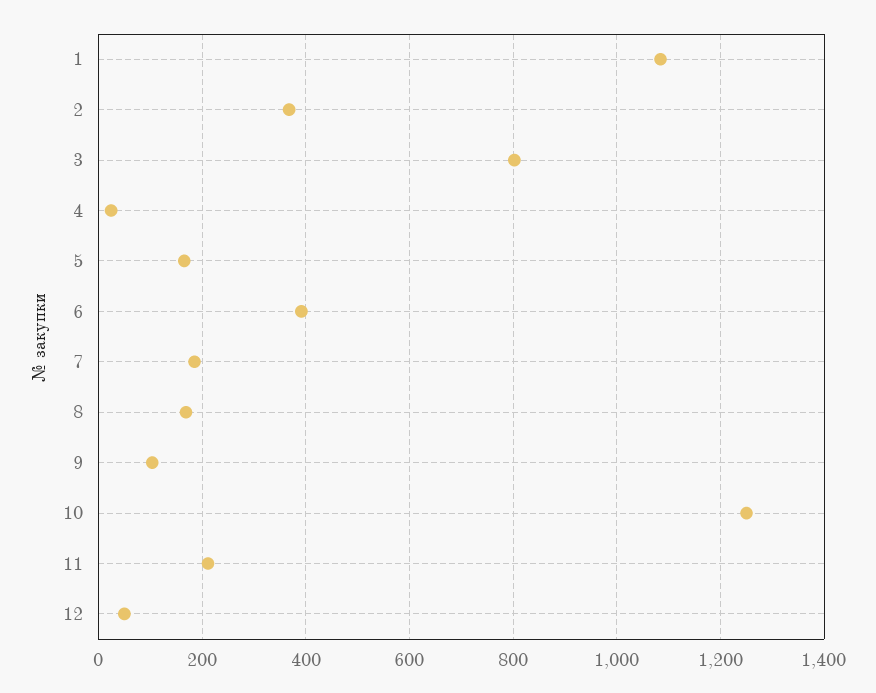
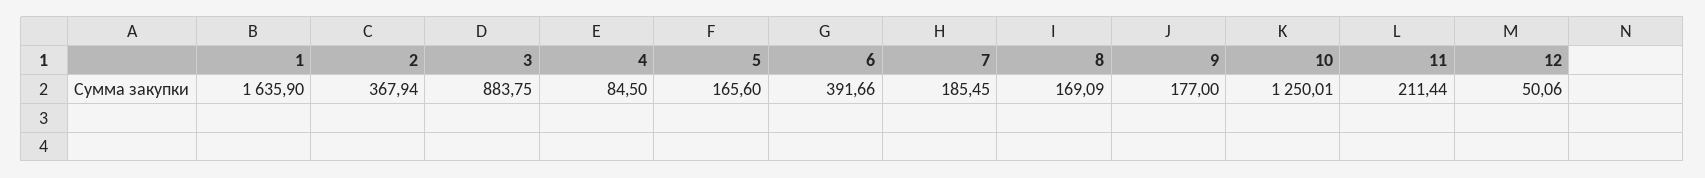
1: 1080 -> 1635.9
3: 800 -> 883.75
4: 20 -> 84.5
9: 100 -> 177

